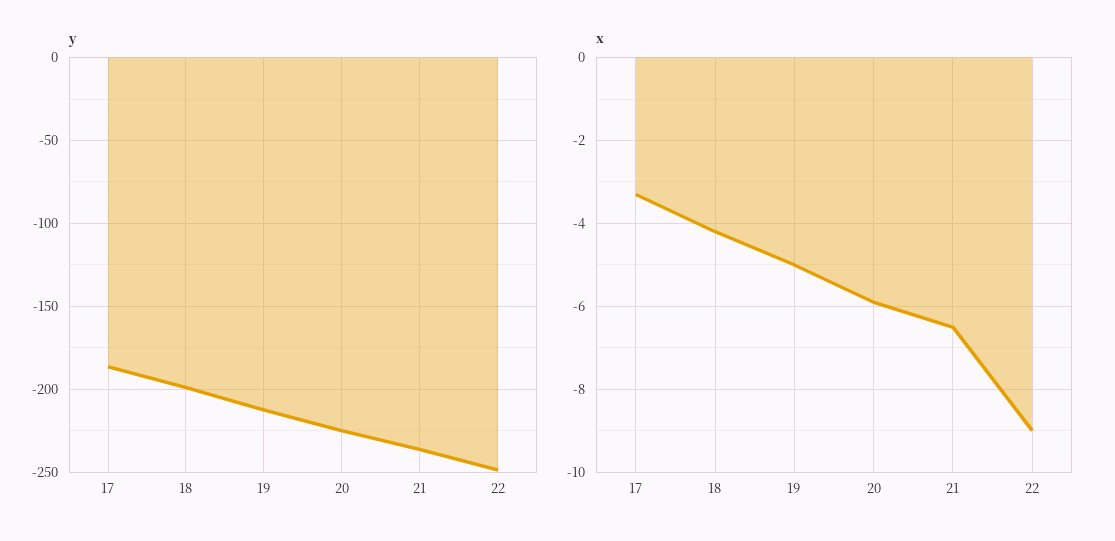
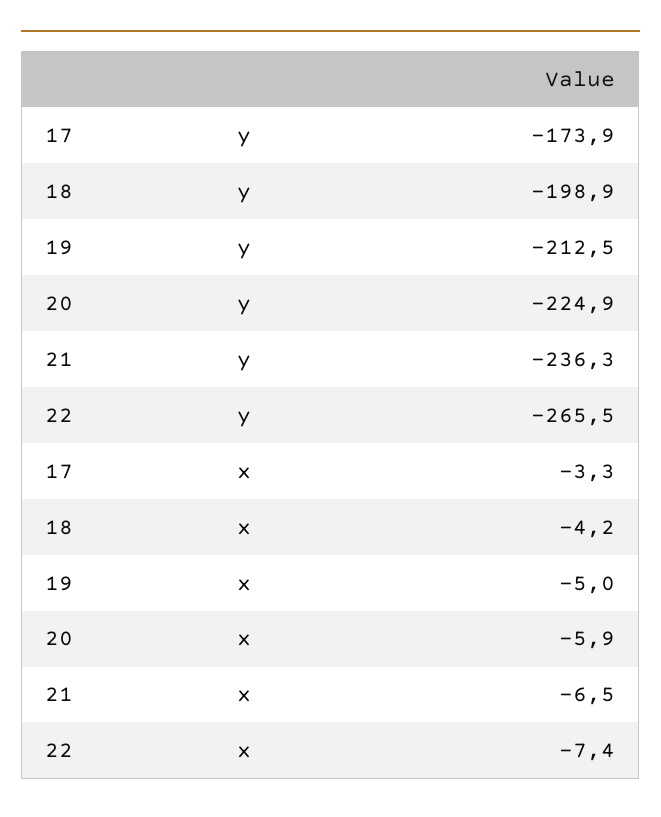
y, 17: -185 -> -173.9
y, 22: -250 -> -265.5
x, 22: -9 -> -7.4

